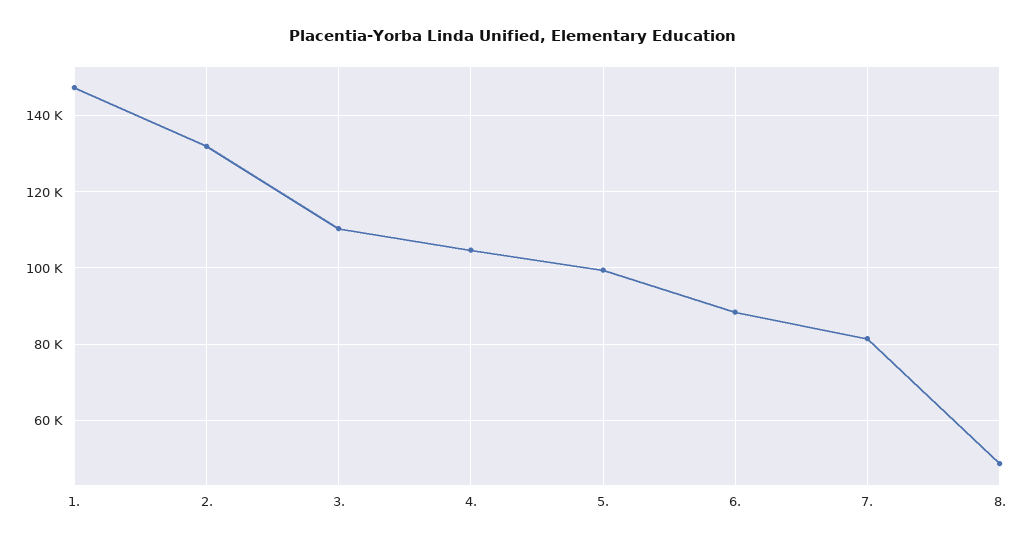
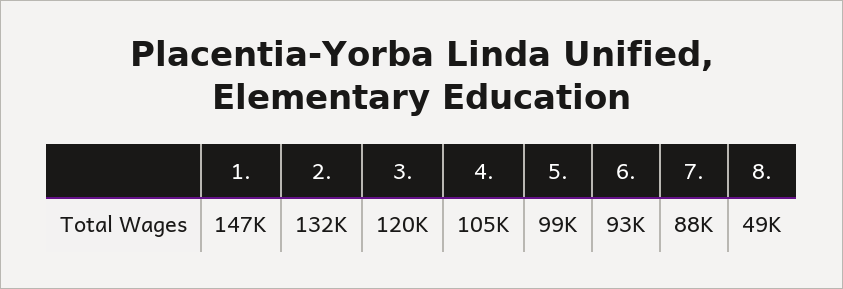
3.: 110000 -> 120000
6.: 88000 -> 93000
7.: 82000 -> 88000

